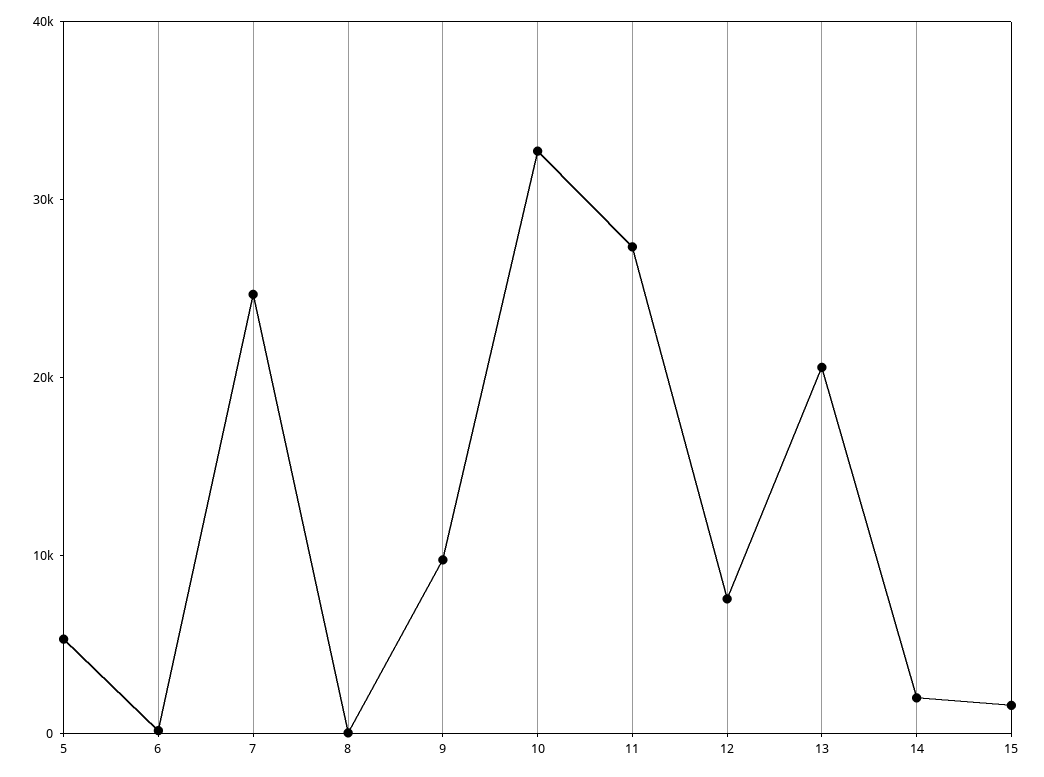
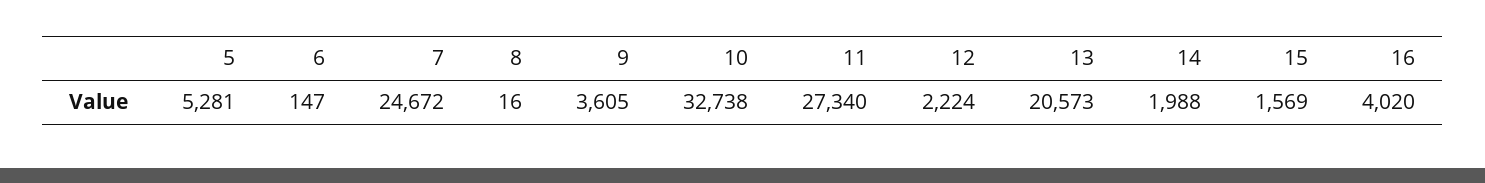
9: 10000 -> 3605
12: 8000 -> 2224
16: none -> 4020

